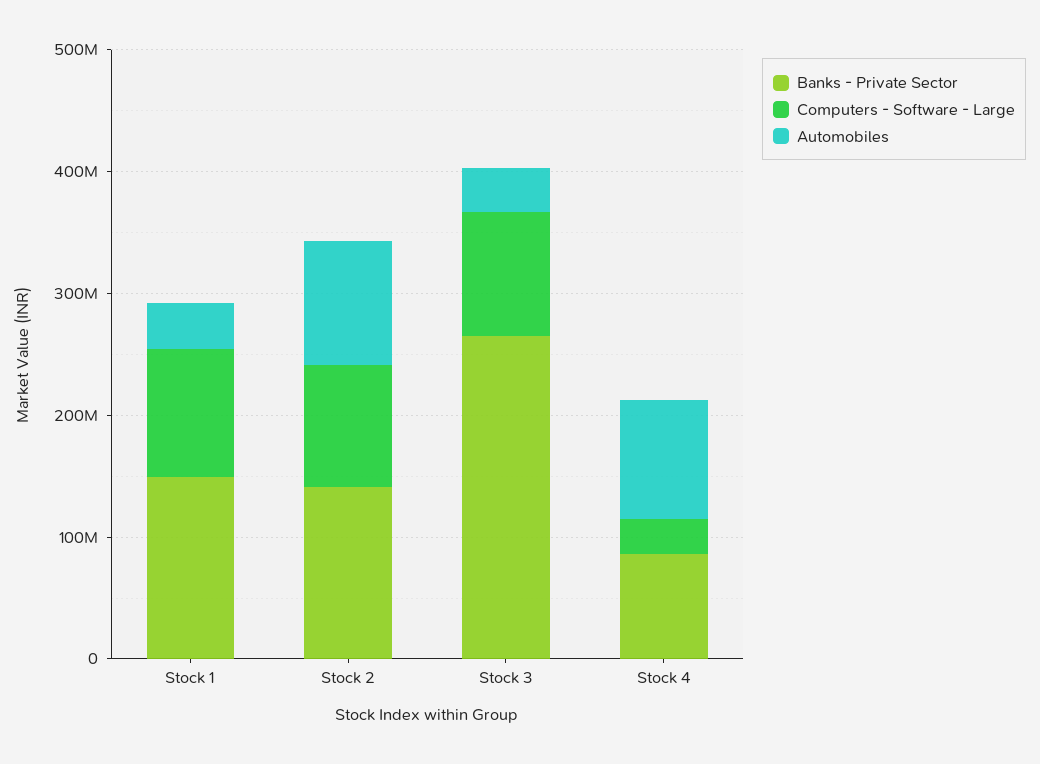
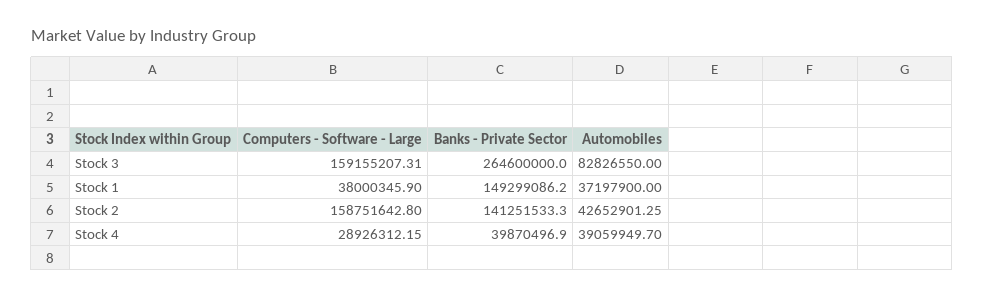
Computers - Software - Large, Stock 1: 100000000 -> 38000345.9
Computers - Software - Large, Stock 2: 100000000 -> 158751642.8
Automobiles, Stock 2: 100000000 -> 42652901.25
Computers - Software - Large, Stock 3: 100000000 -> 159155207.31
Automobiles, Stock 3: 40000000 -> 82826550
Banks - Private Sector, Stock 4: 80000000 -> 39870496.9
Automobiles, Stock 4: 100000000 -> 39059949.7

